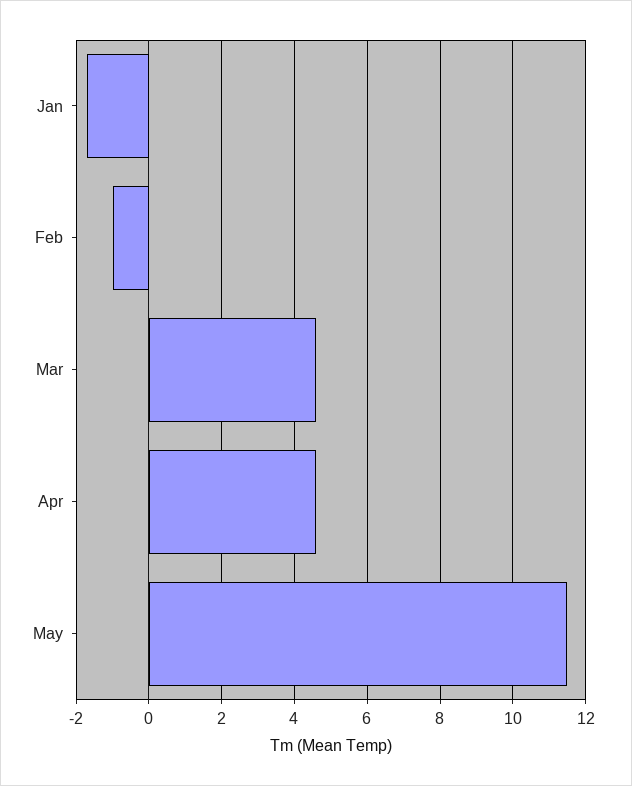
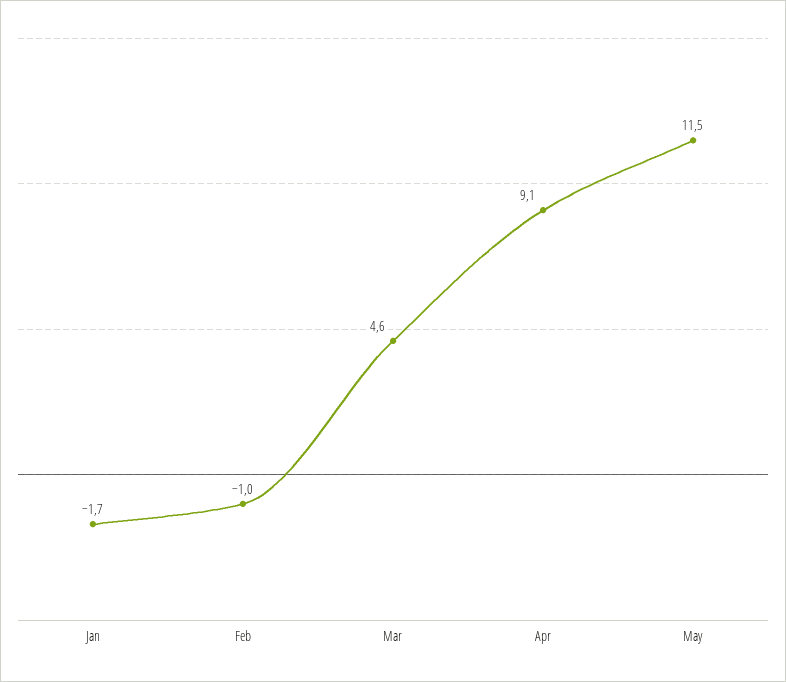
Apr: 4.5 -> 9.1

